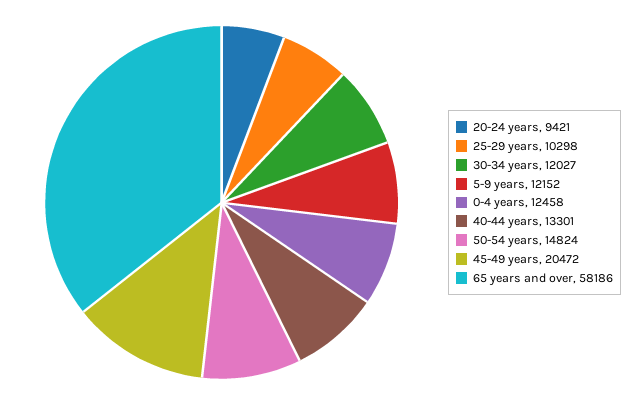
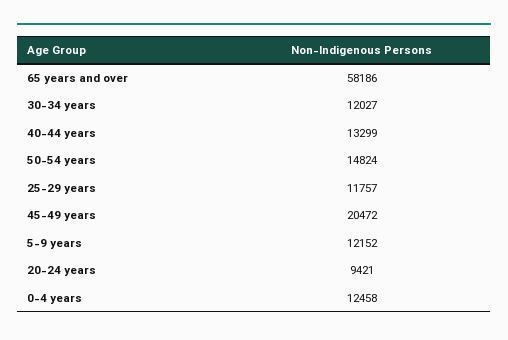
25-29 years: 10298 -> 11757
40-44 years: 13301 -> 13299

